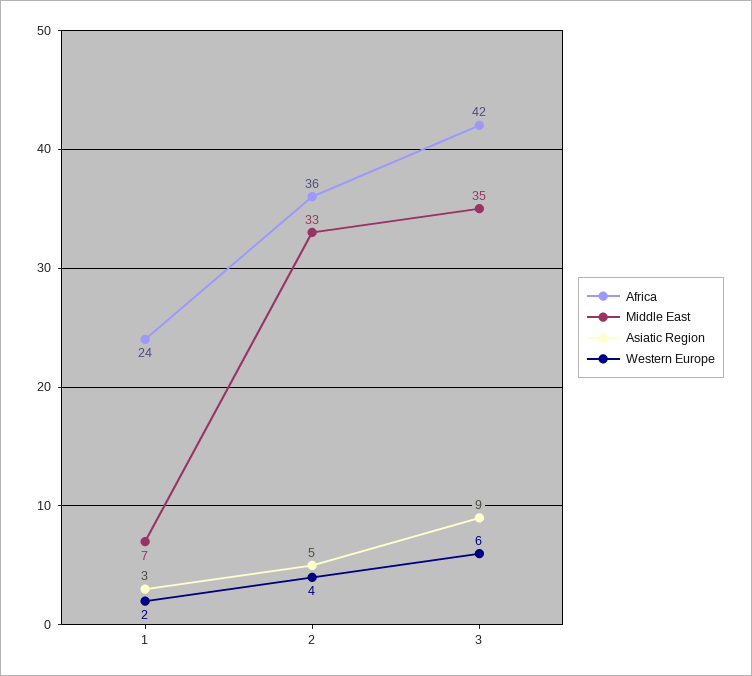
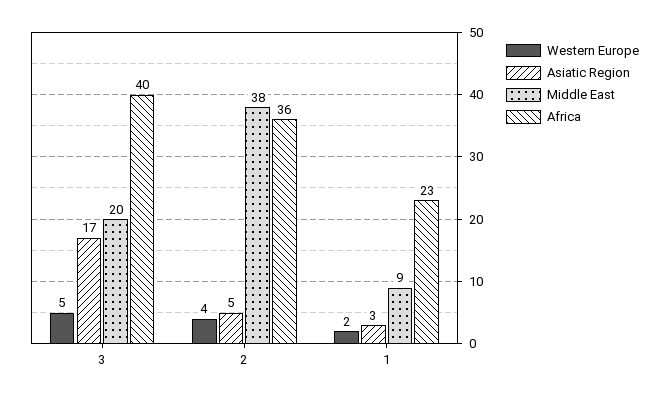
Africa, 1: 24 -> 23
Middle East, 1: 7 -> 9
Middle East, 2: 33 -> 38
Africa, 3: 42 -> 40
Middle East, 3: 35 -> 20
Asiatic Region, 3: 9 -> 17
Western Europe, 3: 6 -> 5

